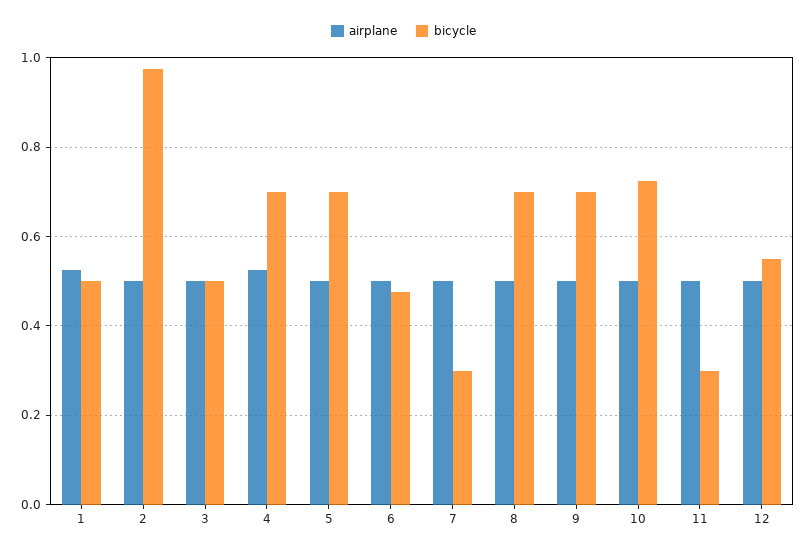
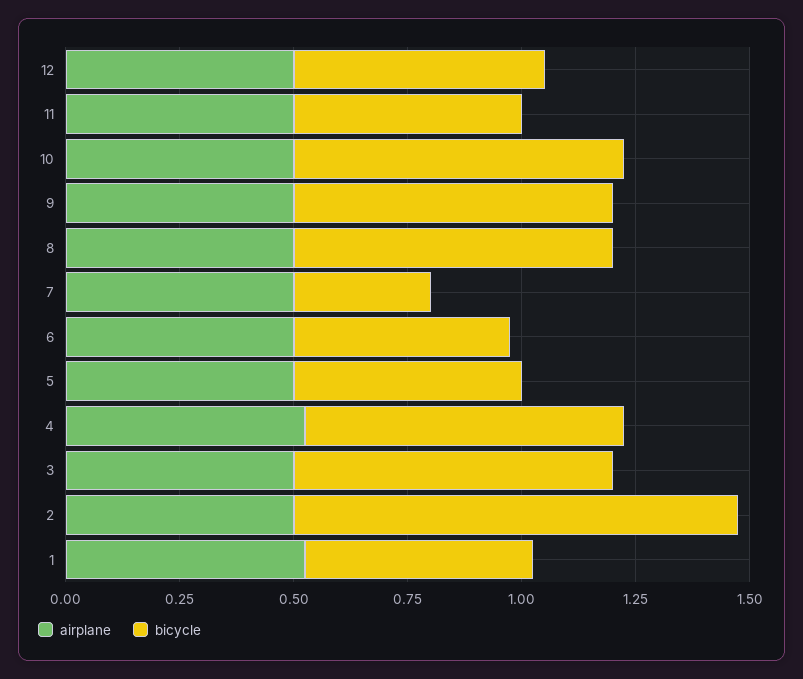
bicycle, 3: 0.5 -> 0.7
bicycle, 5: 0.7 -> 0.5
bicycle, 11: 0.3 -> 0.5

